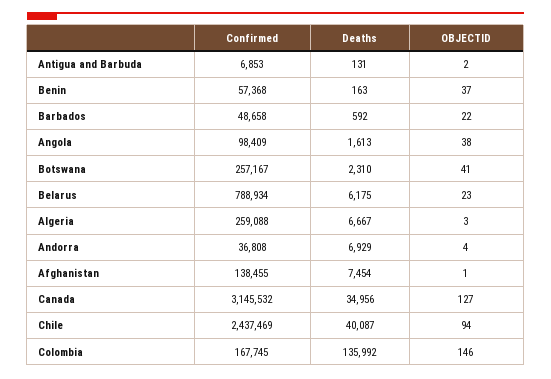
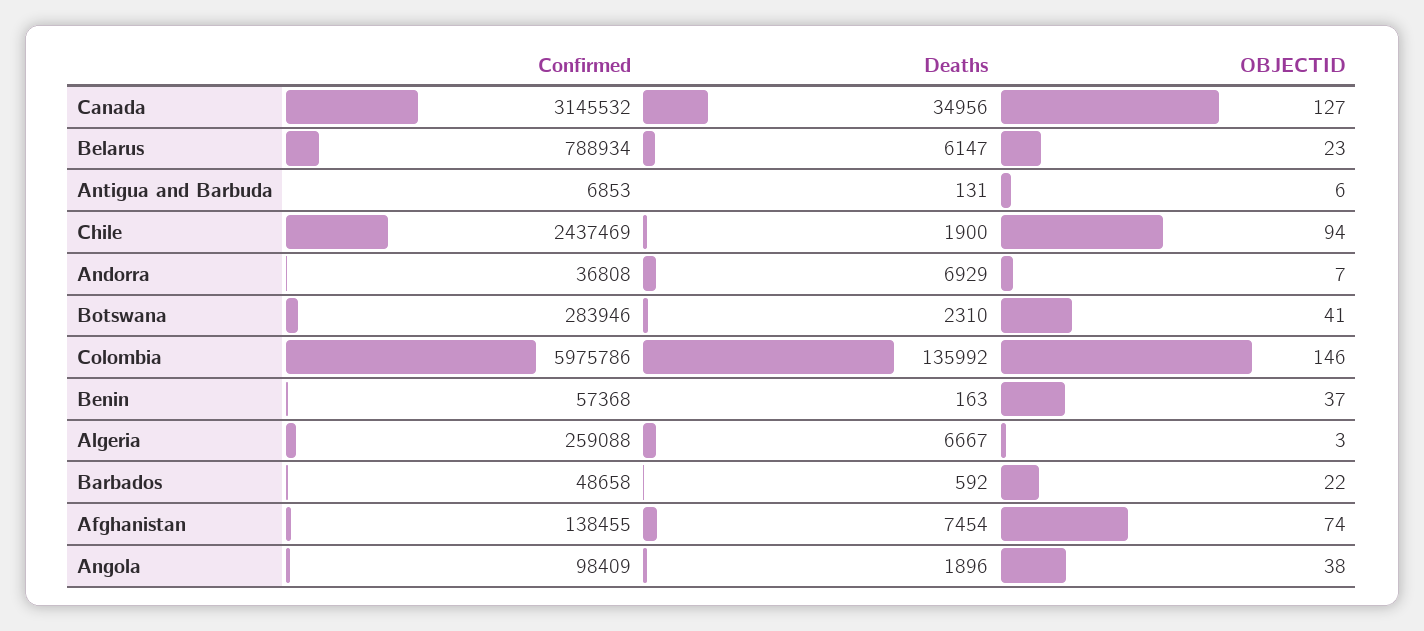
OBJECTID, Antigua and Barbuda: 2 -> 6
Deaths, Angola: 1613 -> 1896
Confirmed, Botswana: 257167 -> 283946
Deaths, Belarus: 6175 -> 6147
OBJECTID, Andorra: 4 -> 7
OBJECTID, Afghanistan: 1 -> 74
Deaths, Chile: 40087 -> 1900
Confirmed, Colombia: 167745 -> 5975786

